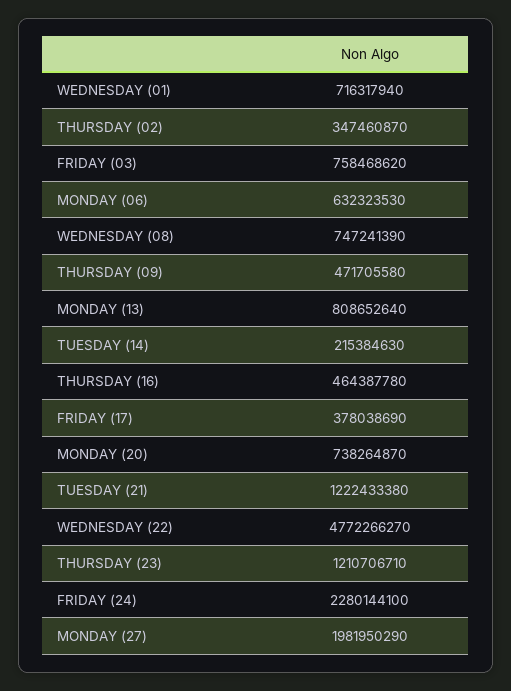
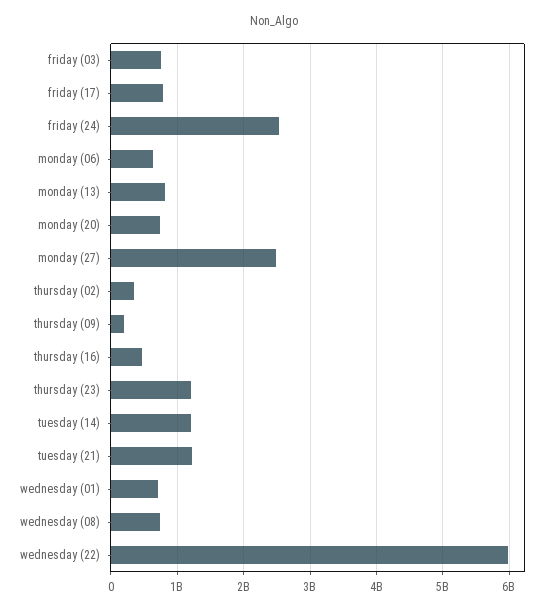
THURSDAY (09): 471705580 -> 200000000
TUESDAY (14): 215384630 -> 1200000000
FRIDAY (17): 378038690 -> 800000000
WEDNESDAY (22): 4772266270 -> 6000000000
FRIDAY (24): 2280144100 -> 2500000000
MONDAY (27): 1981950290 -> 2500000000

